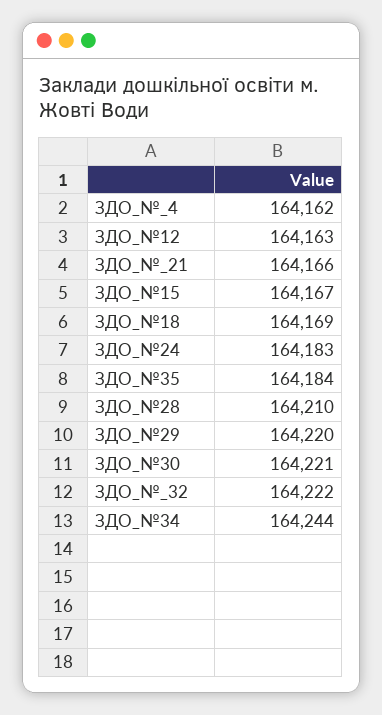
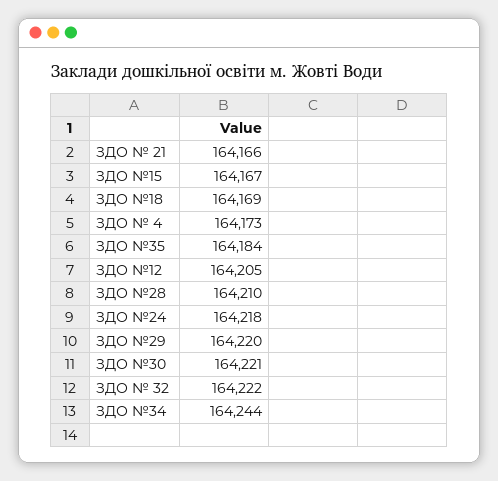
ЗДО_№_4: 164162 -> 164173
ЗДО_№12: 164163 -> 164205
ЗДО_№24: 164183 -> 164218

